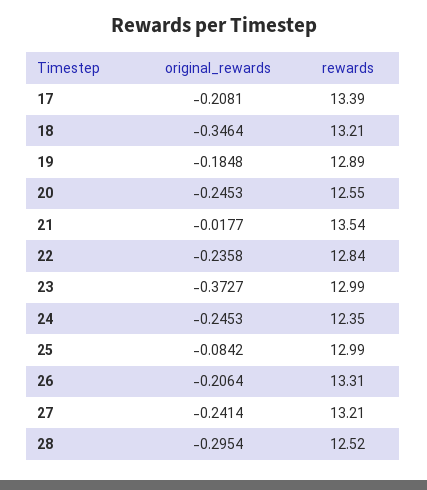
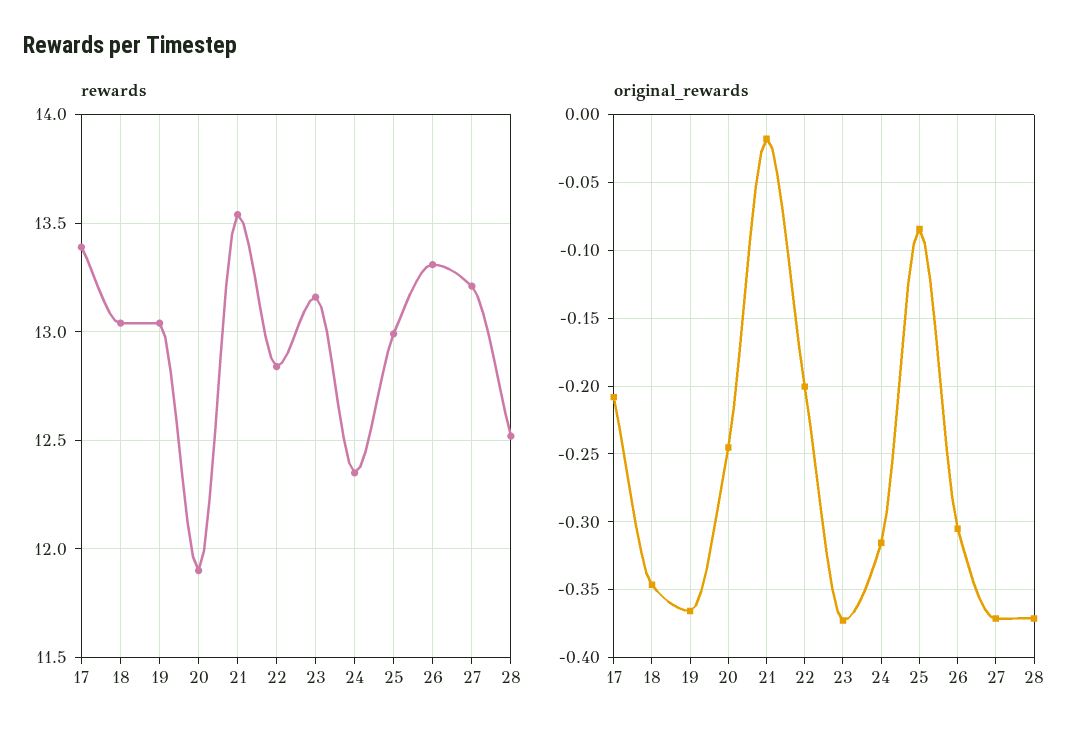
rewards, 18: 13.21 -> 13.05
original_rewards, 19: -0.1848 -> -0.365
rewards, 19: 12.89 -> 13.05
rewards, 20: 12.55 -> 11.9
original_rewards, 22: -0.2358 -> -0.2
rewards, 23: 12.99 -> 13.15
original_rewards, 24: -0.2453 -> -0.315
original_rewards, 26: -0.2064 -> -0.305
original_rewards, 27: -0.2414 -> -0.37
original_rewards, 28: -0.2954 -> -0.37

